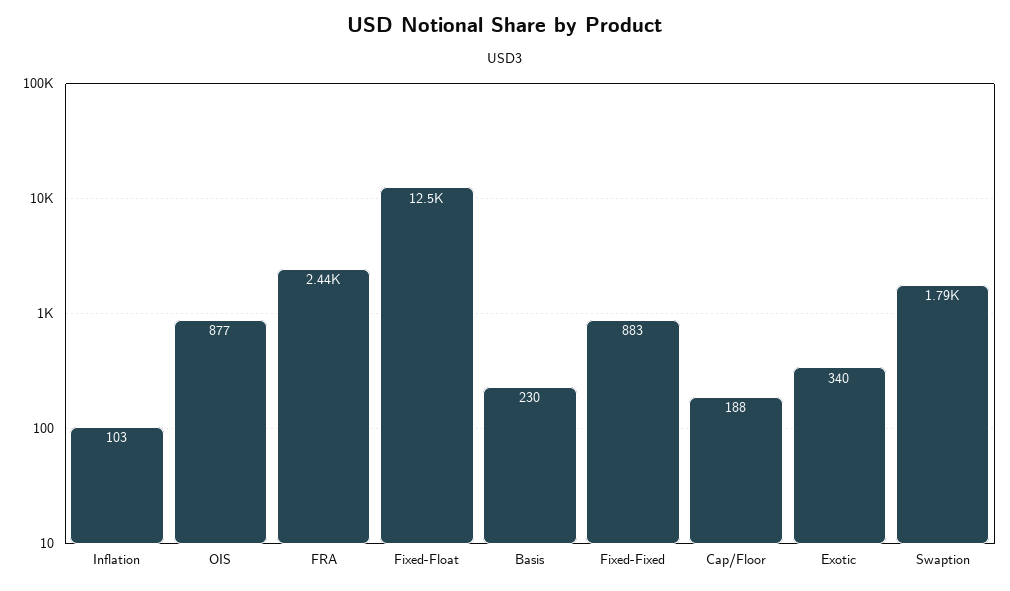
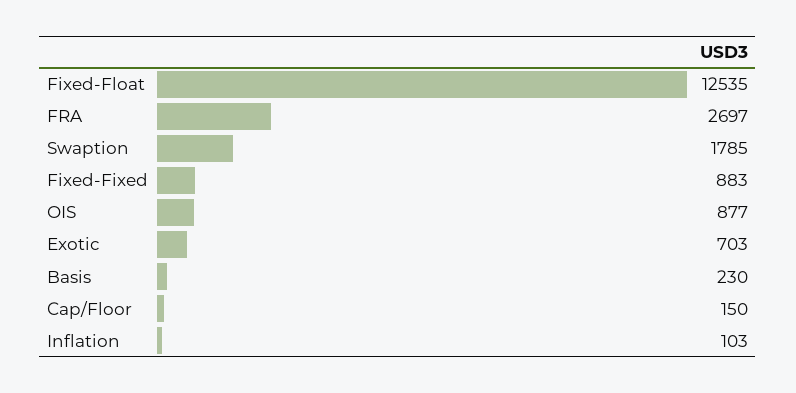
FRA: 2440 -> 2697
Cap/Floor: 188 -> 150
Exotic: 340 -> 703

